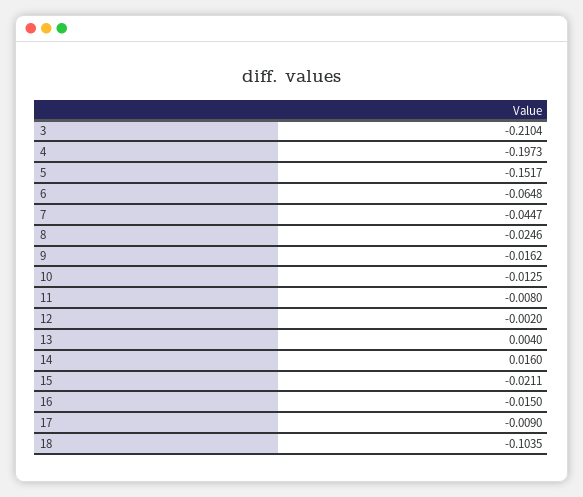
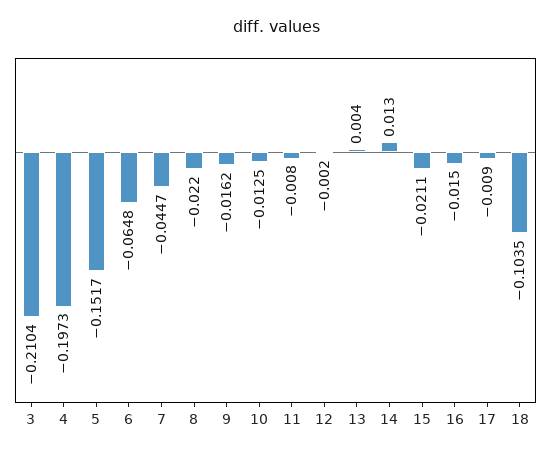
8: -0.0246 -> -0.022
14: 0.016 -> 0.013

